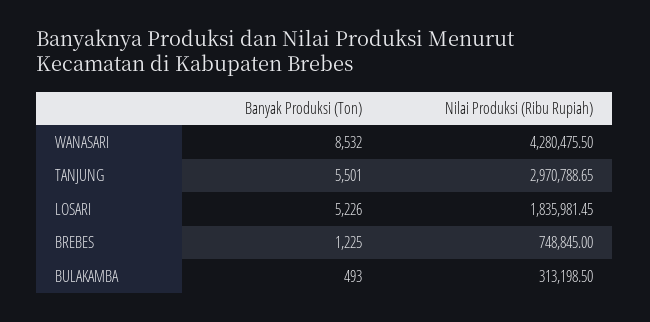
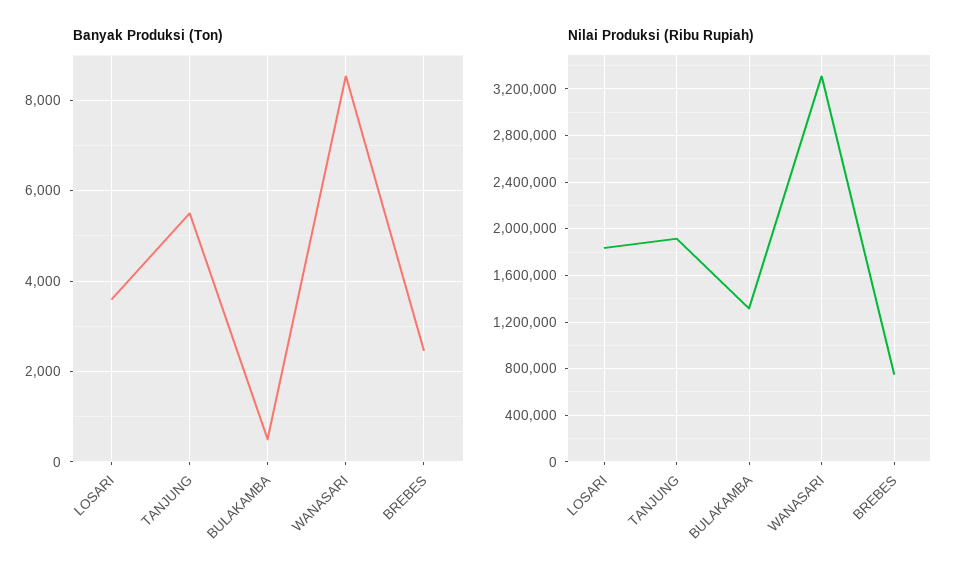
Nilai Produksi (Ribu Rupiah), WANASARI: 4280475.5 -> 3300000
Nilai Produksi (Ribu Rupiah), TANJUNG: 2970788.65 -> 1900000
Banyak Produksi (Ton), LOSARI: 5226 -> 3600
Banyak Produksi (Ton), BREBES: 1225 -> 2400
Nilai Produksi (Ribu Rupiah), BULAKAMBA: 313198.5 -> 1300000

